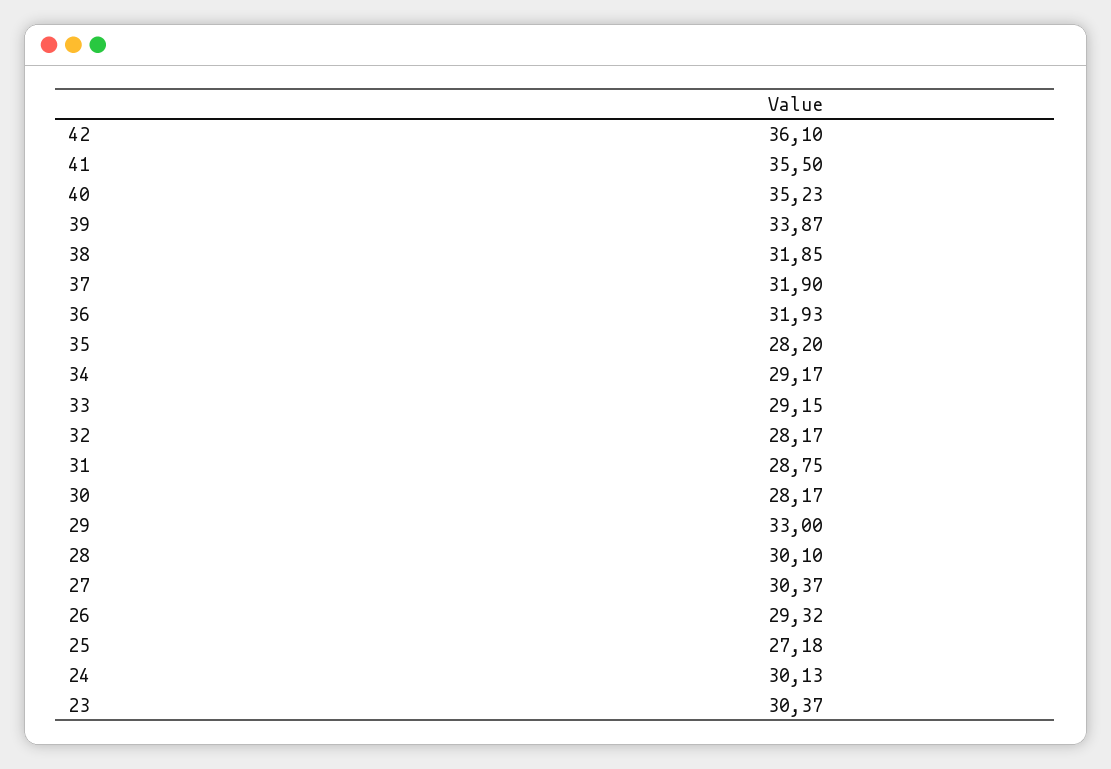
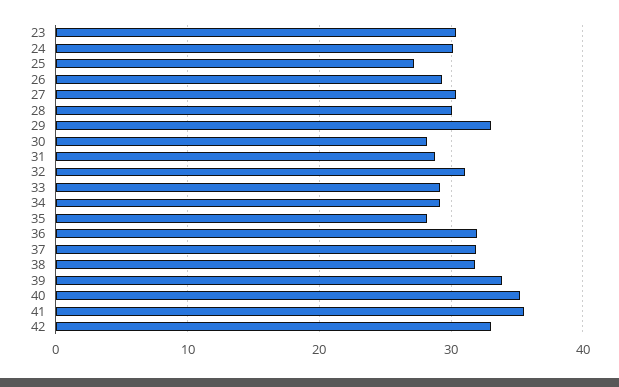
42: 36.1 -> 33
32: 28.17 -> 31

